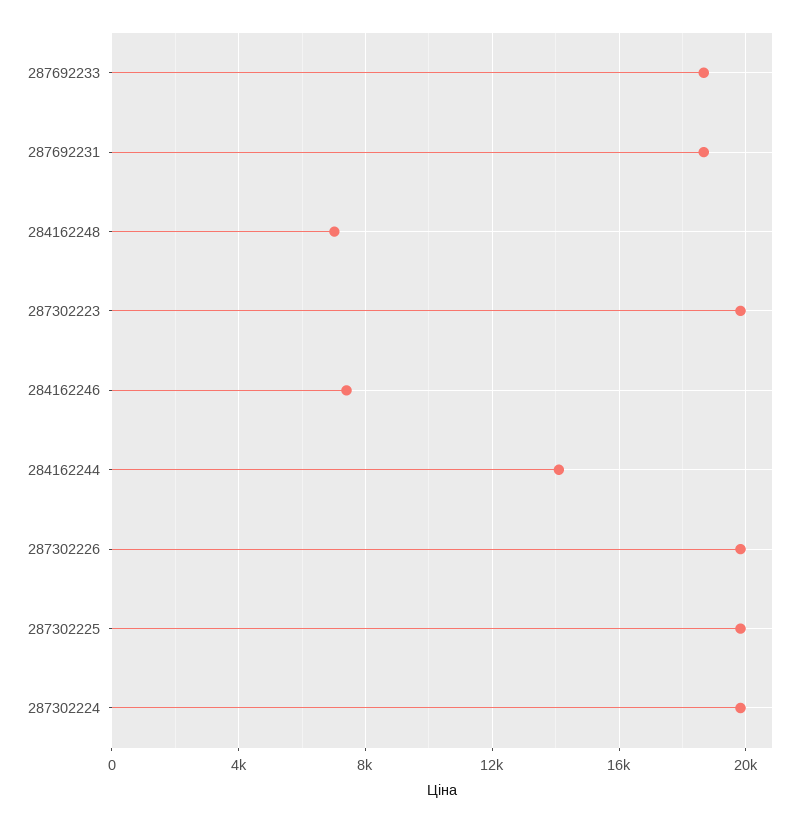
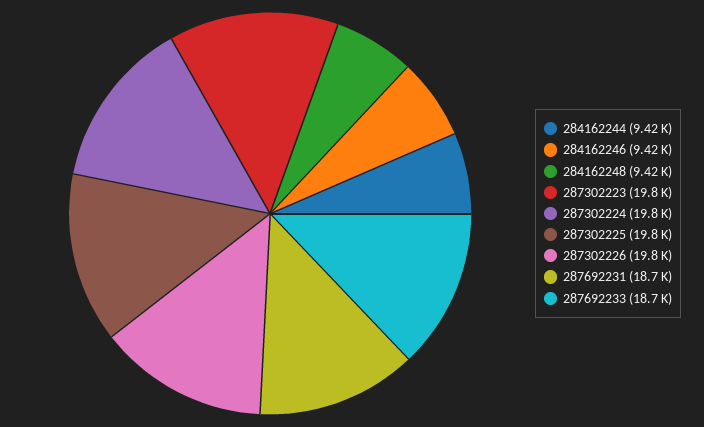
284162248: 7000 -> 9420
284162246: 7500 -> 9420
284162244: 14000 -> 9420

